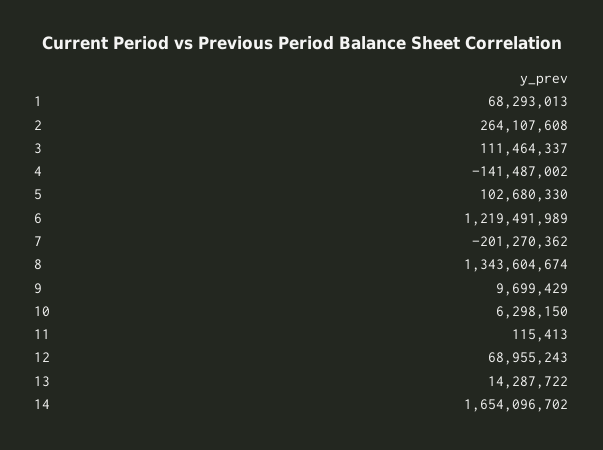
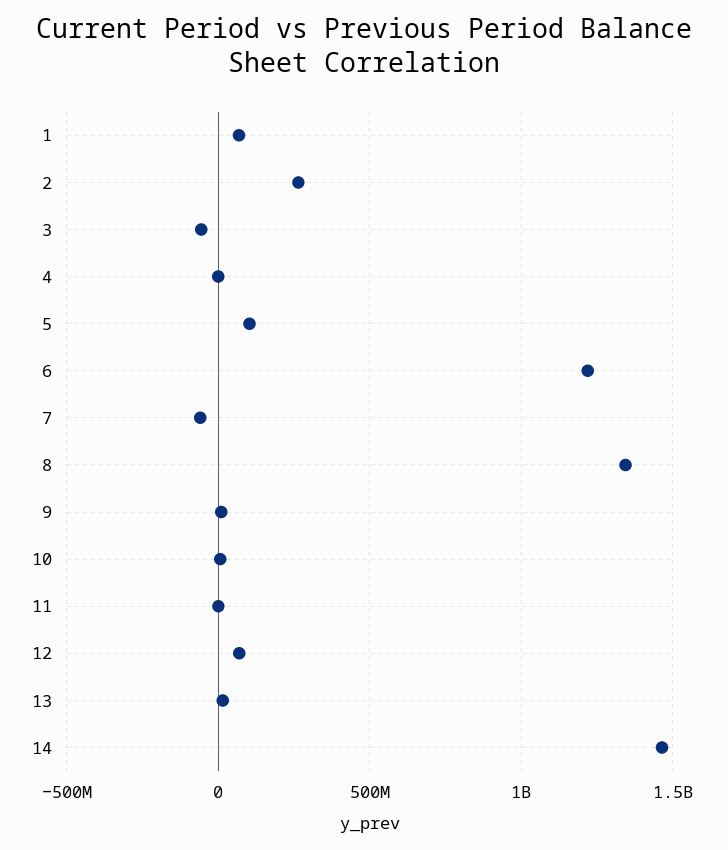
3: 111464337 -> -50000000
4: -141487002 -> 0
7: -201270362 -> -50000000
14: 1654096702 -> 1450000000

